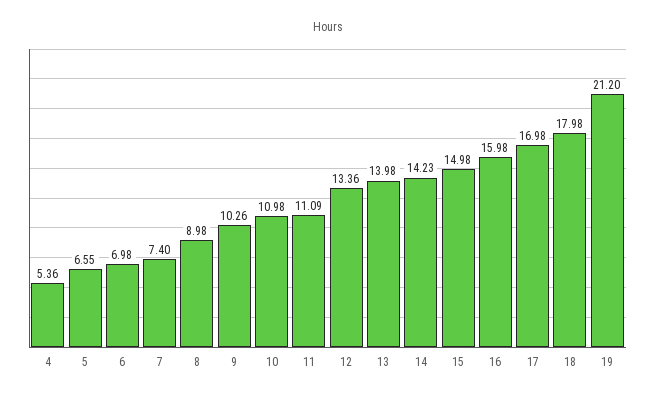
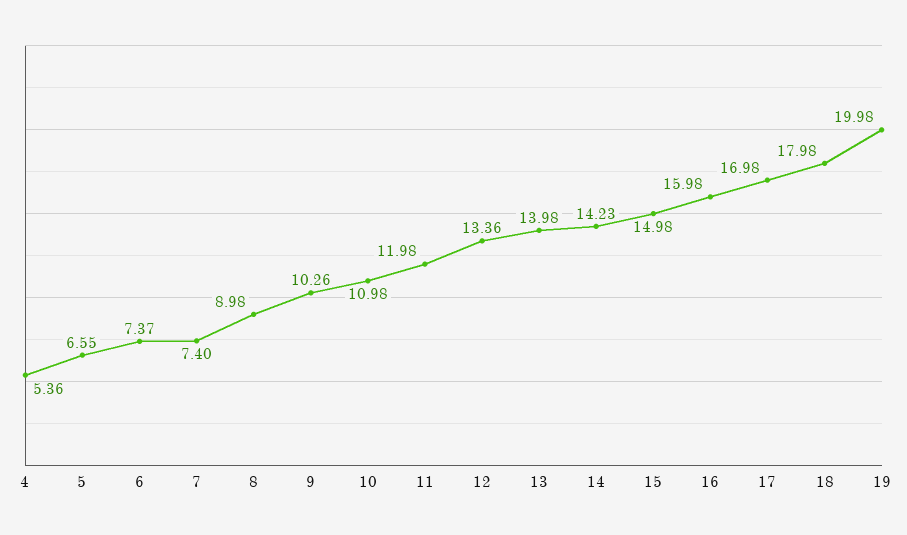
6: 6.98 -> 7.37
11: 11.09 -> 11.98
19: 21.2 -> 19.98

